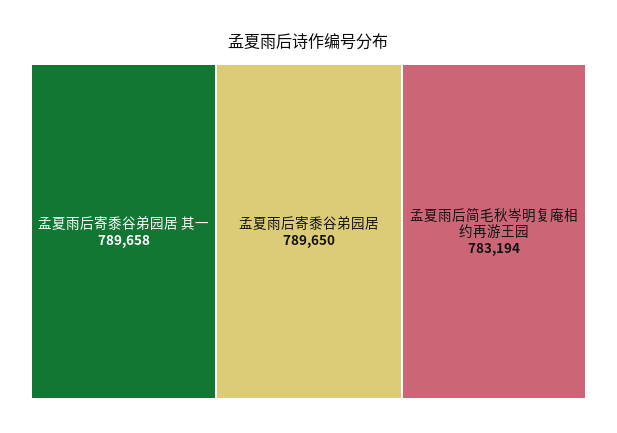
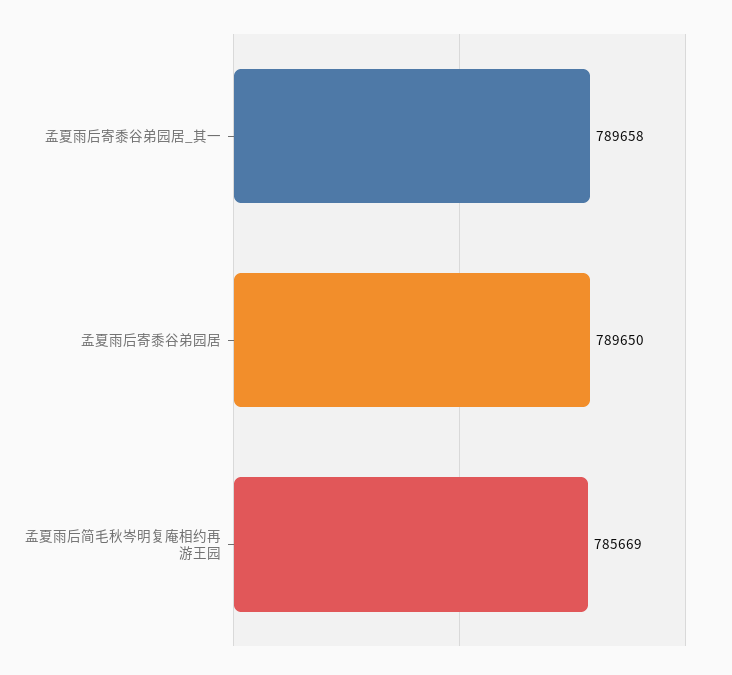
孟夏雨后简毛秋岑明复庵相约再游王园: 783194 -> 785669

